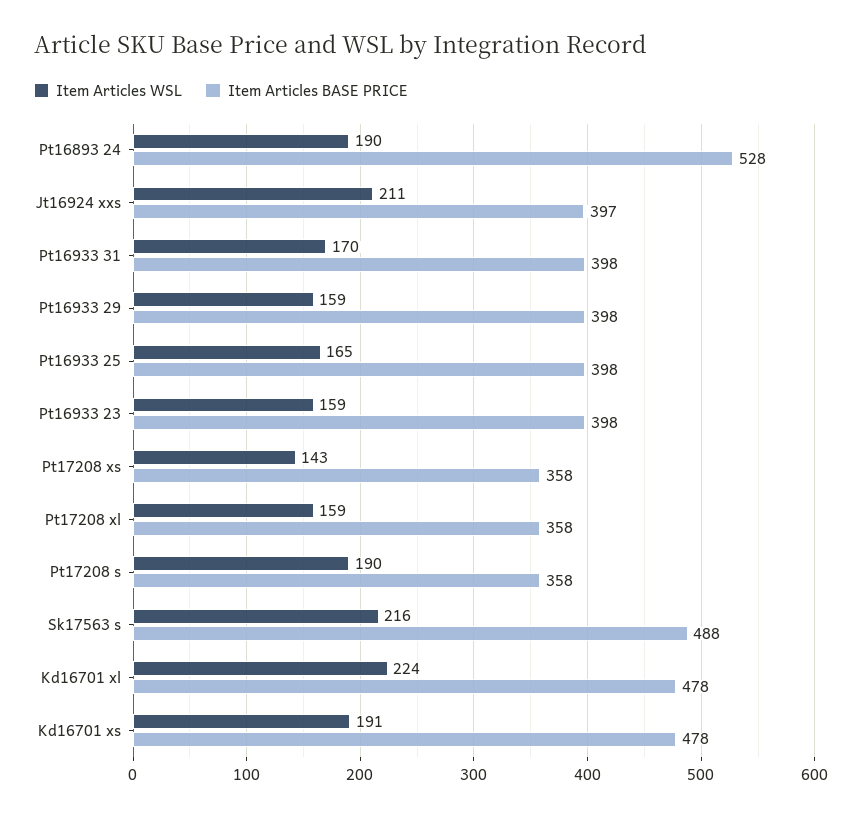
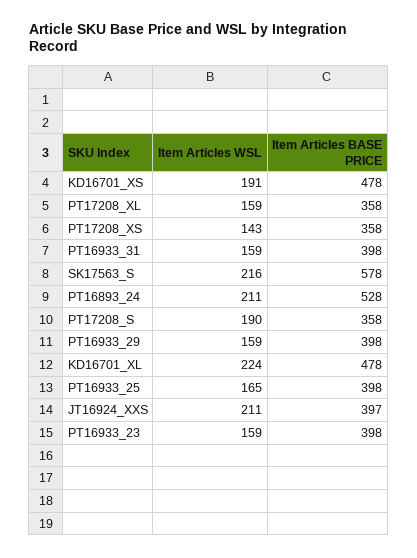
Item Articles WSL, Pt16893 24: 190 -> 211
Item Articles WSL, Pt16933 31: 170 -> 159
Item Articles BASE PRICE, Sk17563 s: 488 -> 578

